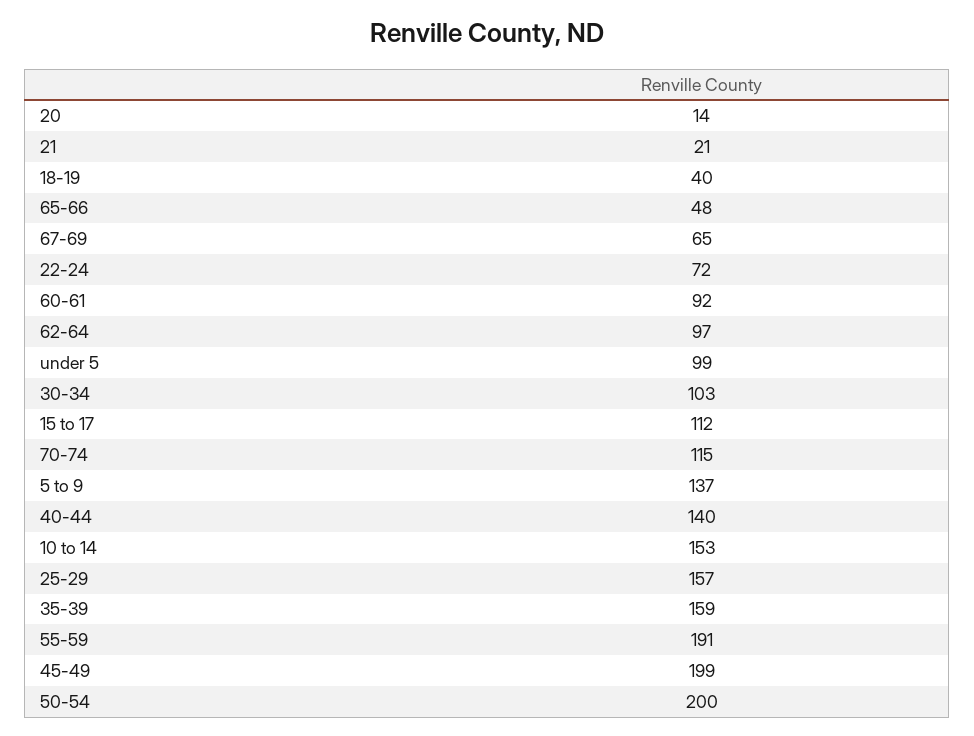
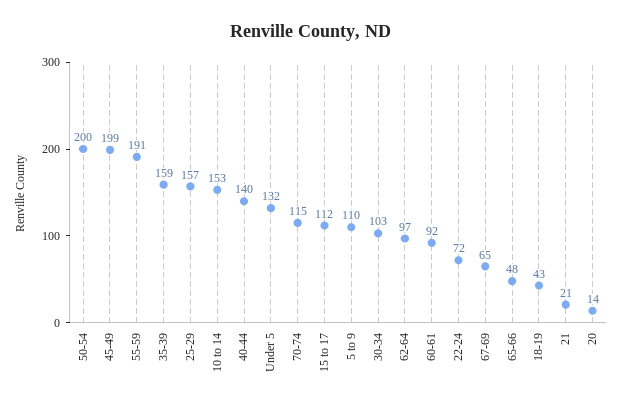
18-19: 40 -> 43
under 5: 99 -> 132
5 to 9: 137 -> 110

